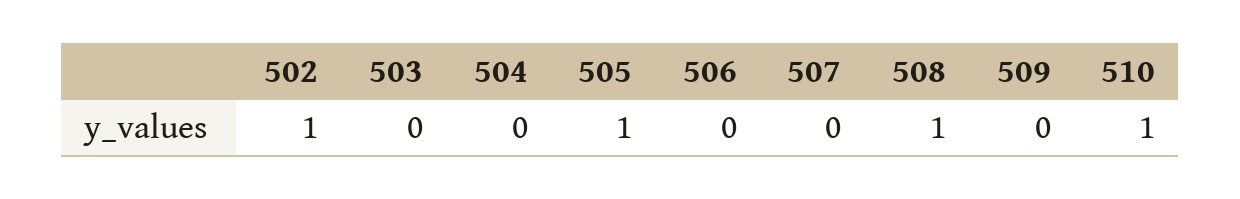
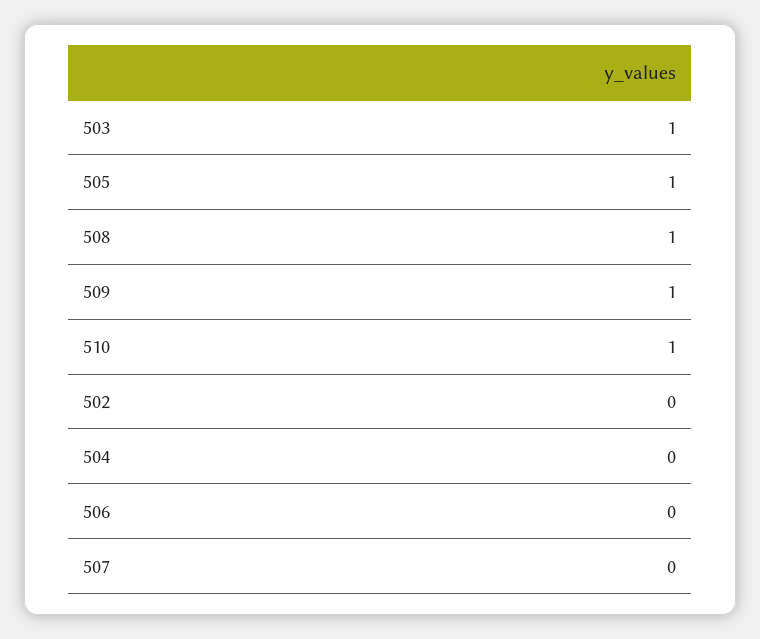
502: 1 -> 0
503: 0 -> 1
509: 0 -> 1

